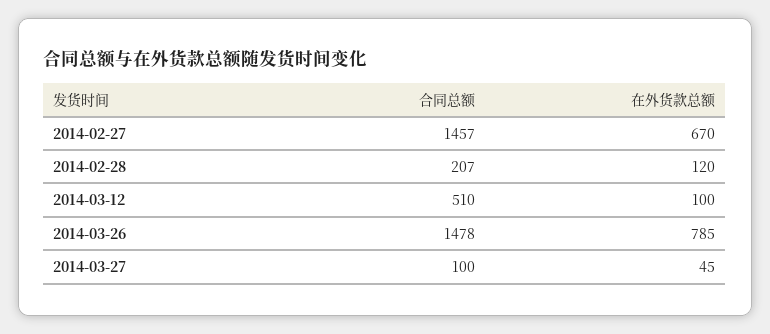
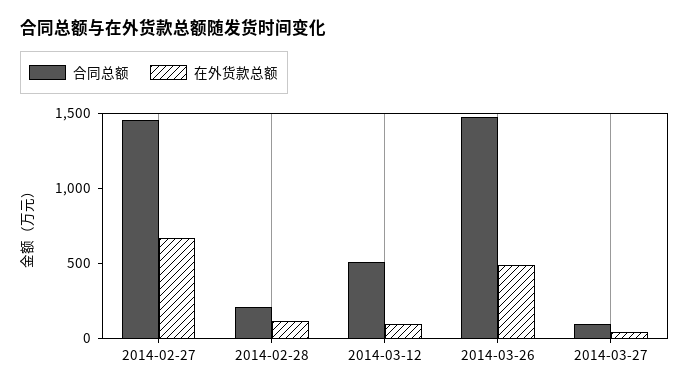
在外货款总额, 2014-03-26: 785 -> 500

